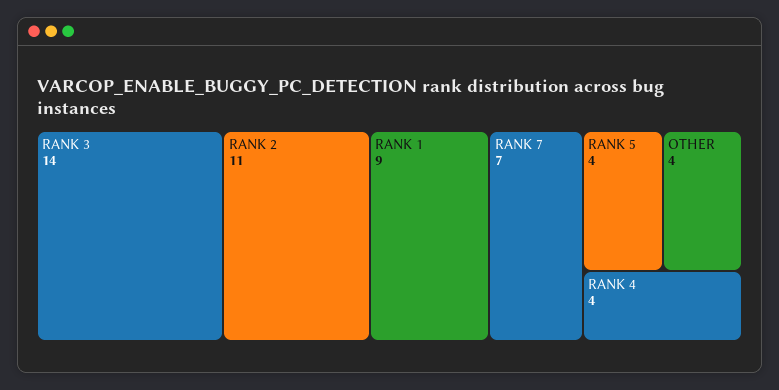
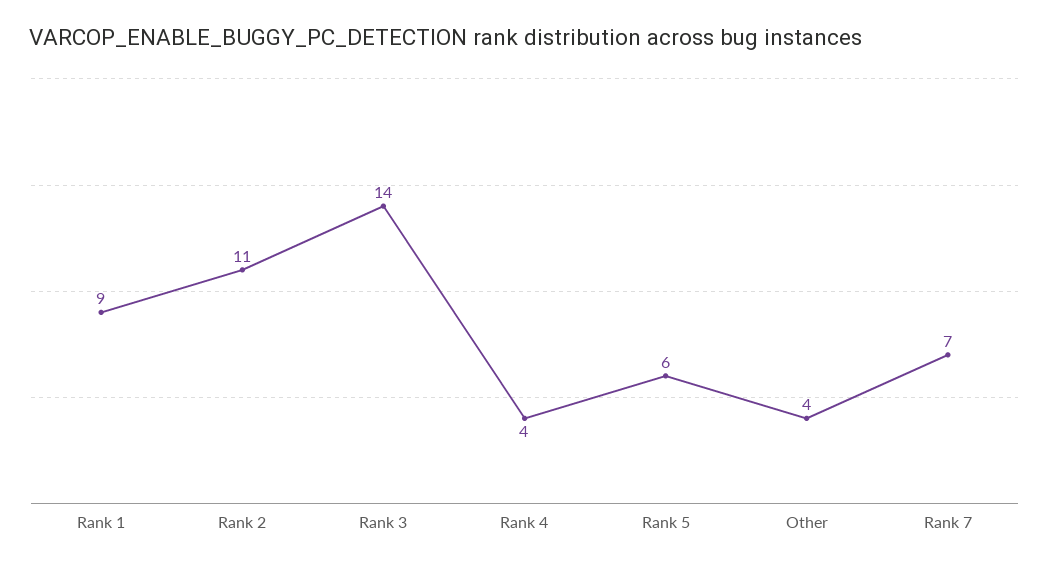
RANK 5: 4 -> 6

